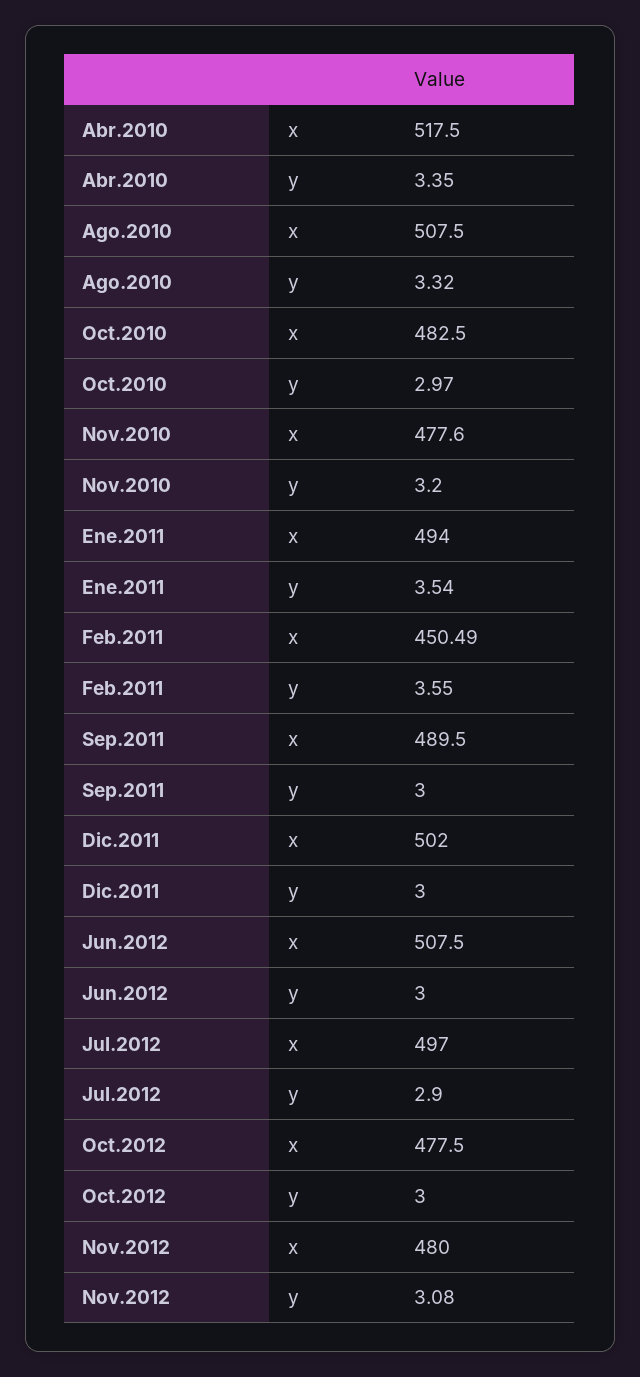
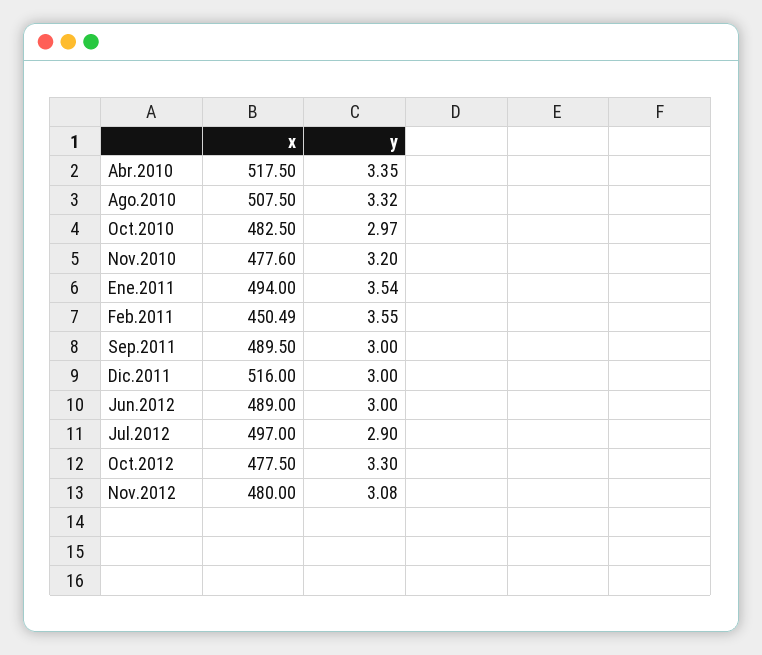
Dic.2011, x: 502 -> 516
Jun.2012, x: 507.5 -> 489
Oct.2012, y: 3 -> 3.3

